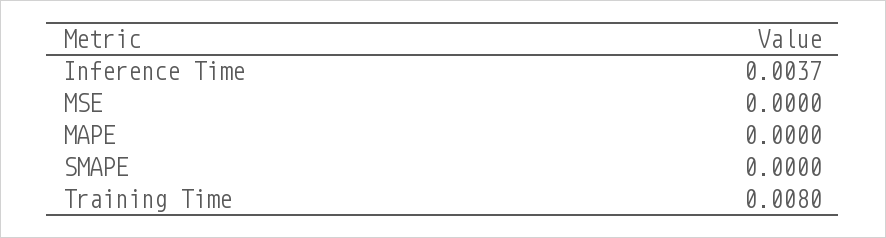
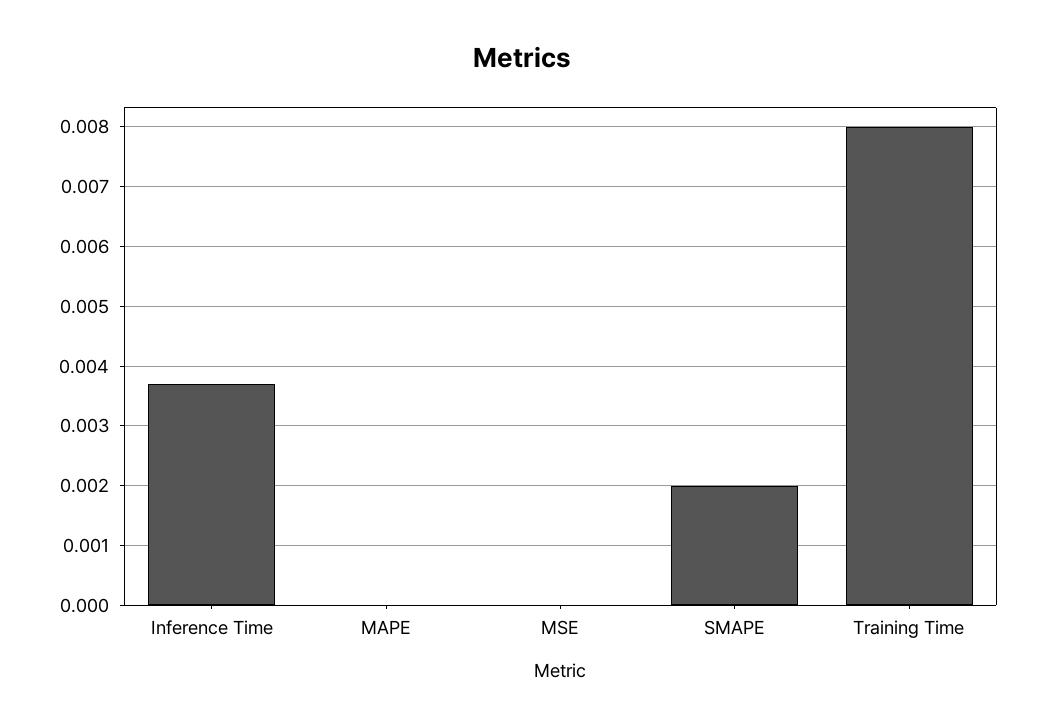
SMAPE: 0 -> 0.002

